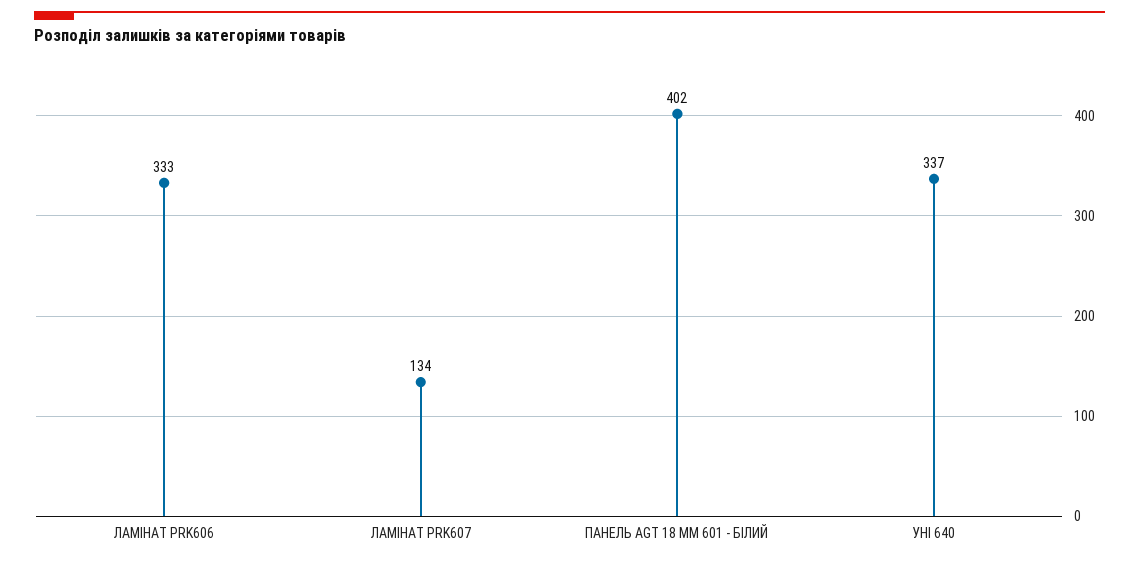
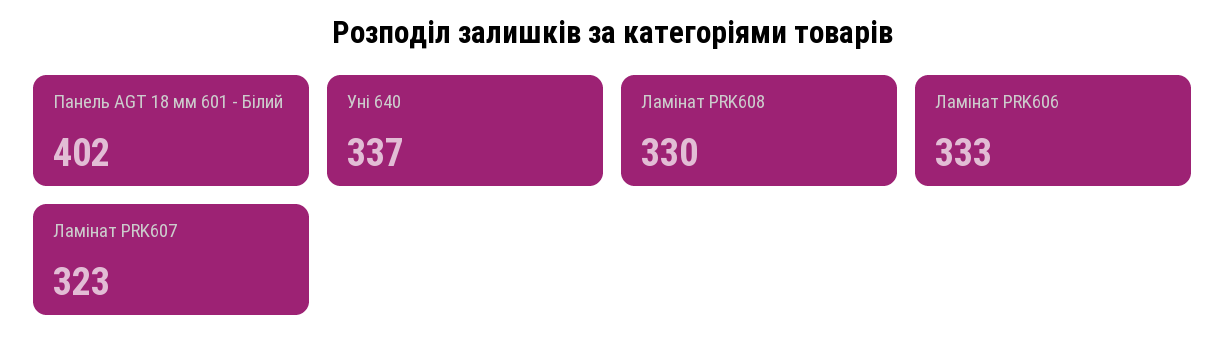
ЛАМІНАТ PRK607: 134 -> 323
Ламінат PRK608: none -> 330

